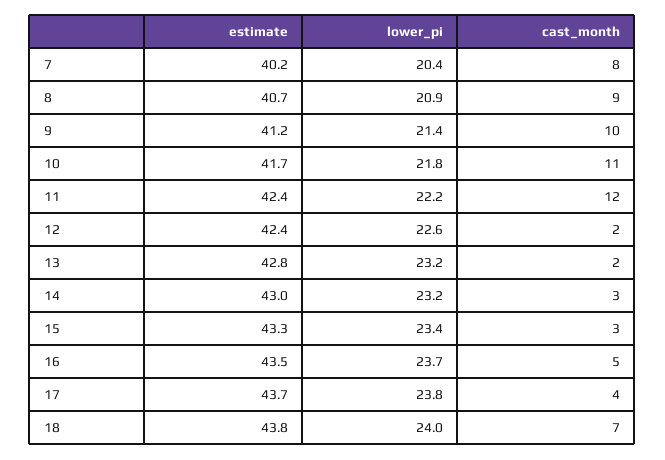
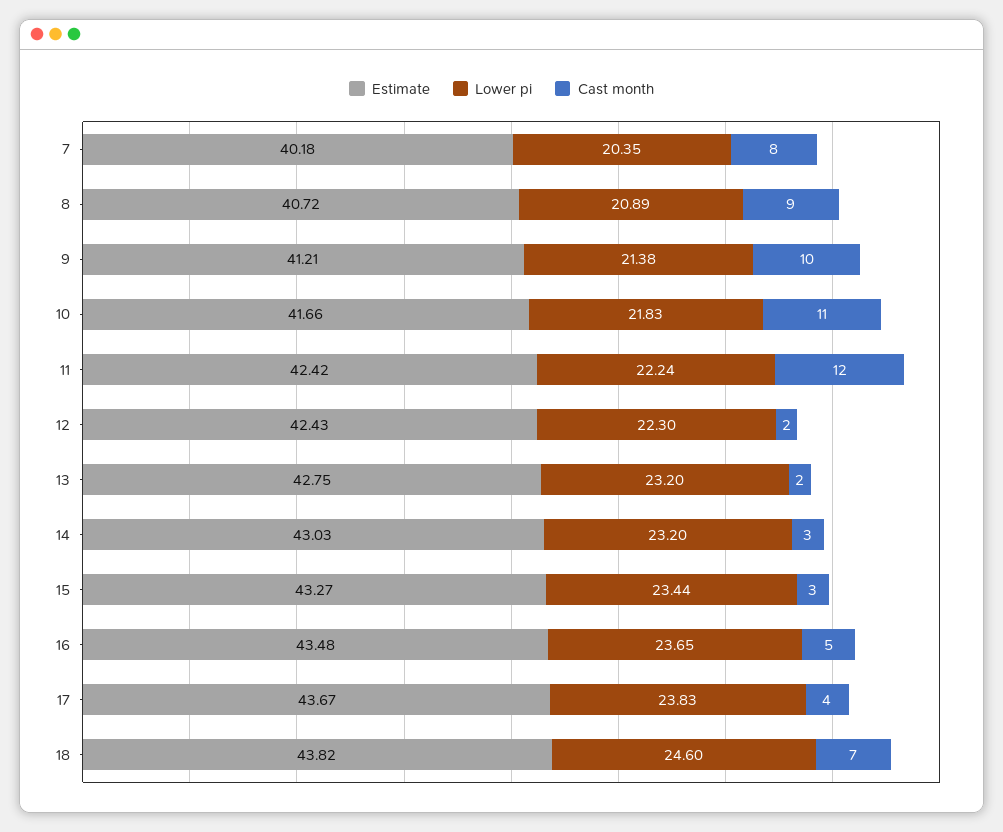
lower_pi, 12: 22.6 -> 22.3
lower_pi, 18: 24 -> 24.6

